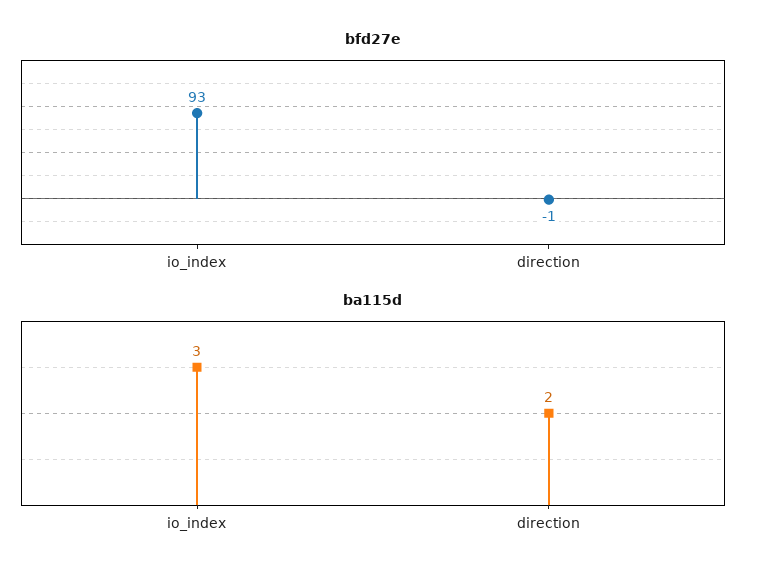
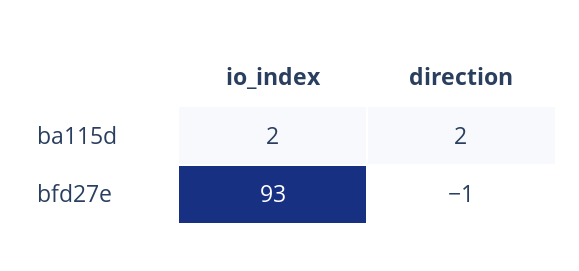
ba115d, io_index: 3 -> 2

